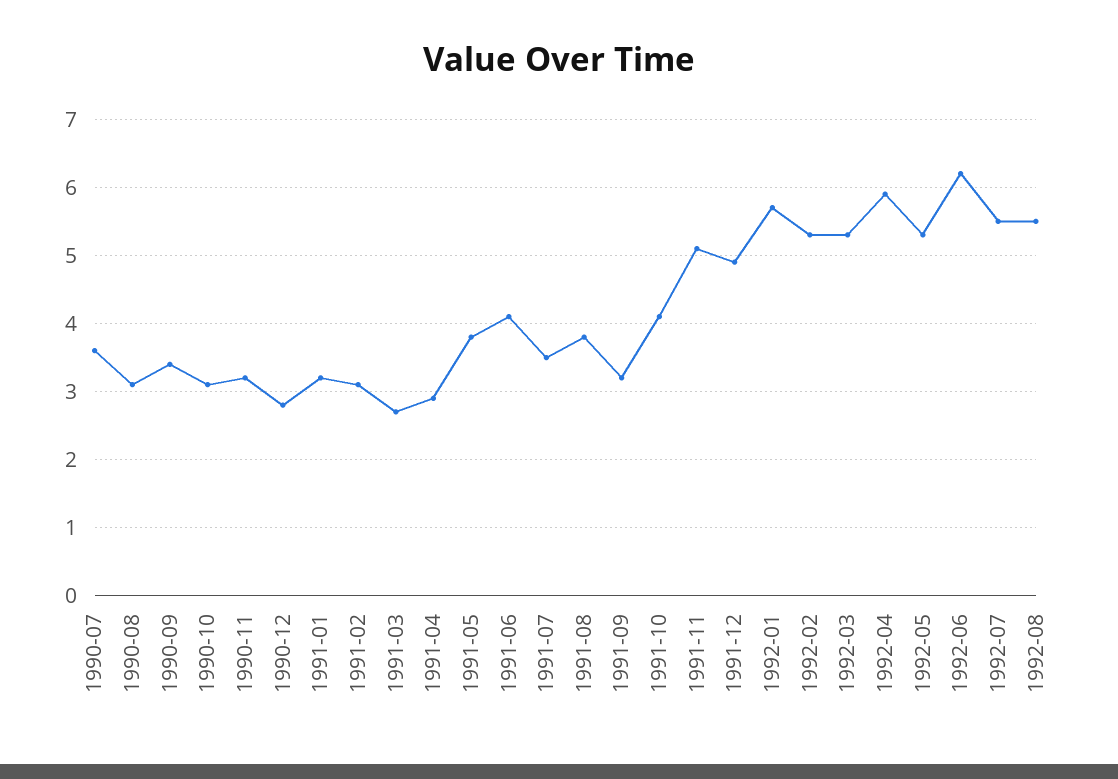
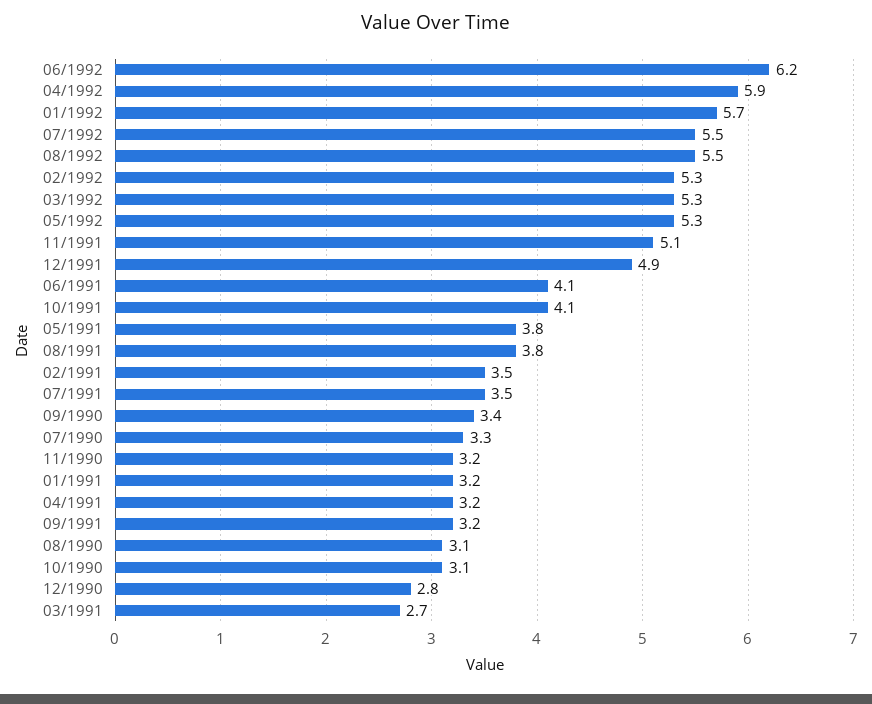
1990-07: 3.6 -> 3.3
1991-02: 3.1 -> 3.5
1991-04: 2.9 -> 3.2

